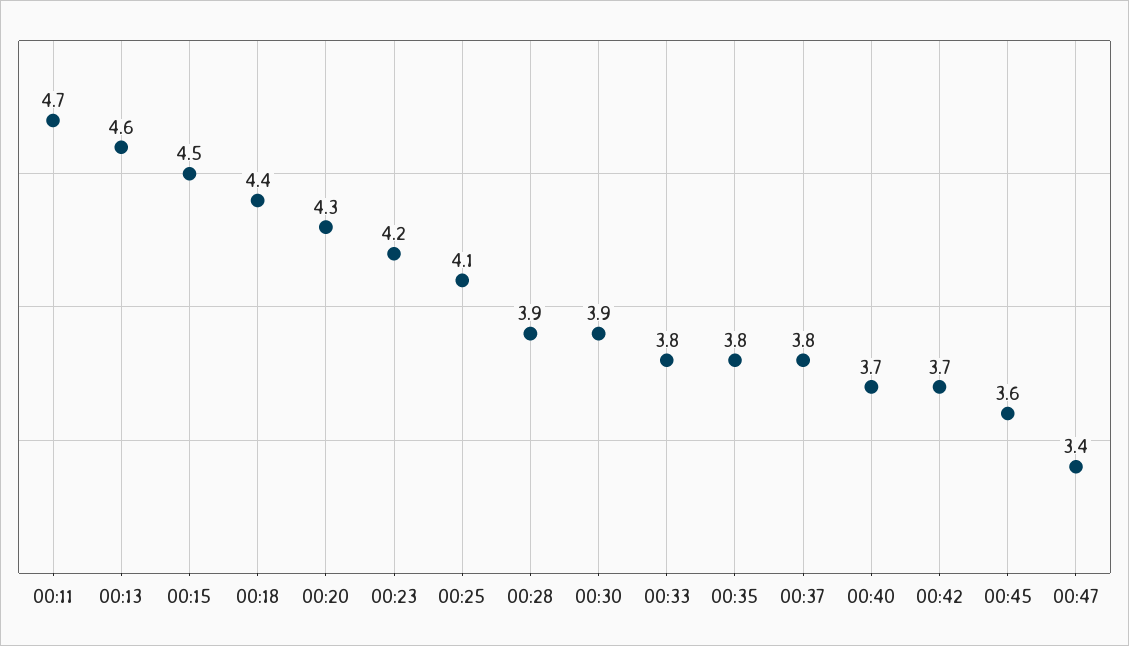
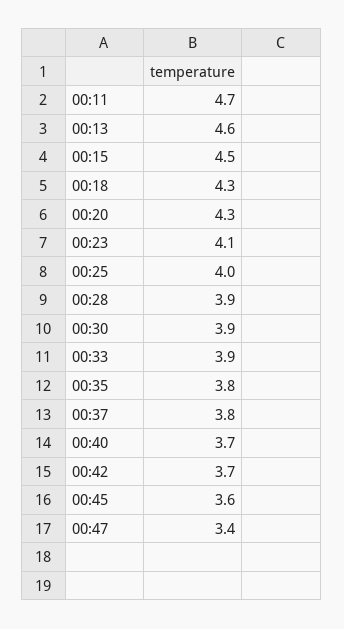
00:18: 4.4 -> 4.3
00:23: 4.2 -> 4.1
00:25: 4.1 -> 4
00:33: 3.8 -> 3.9

